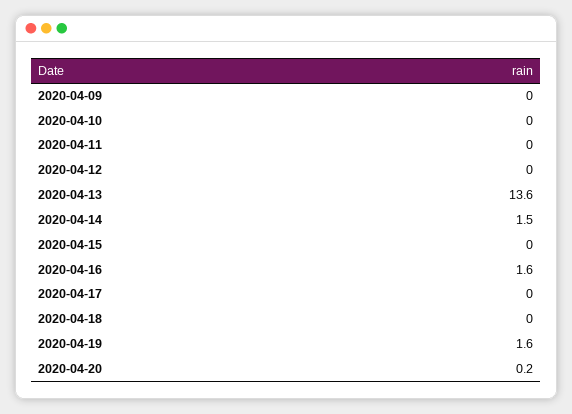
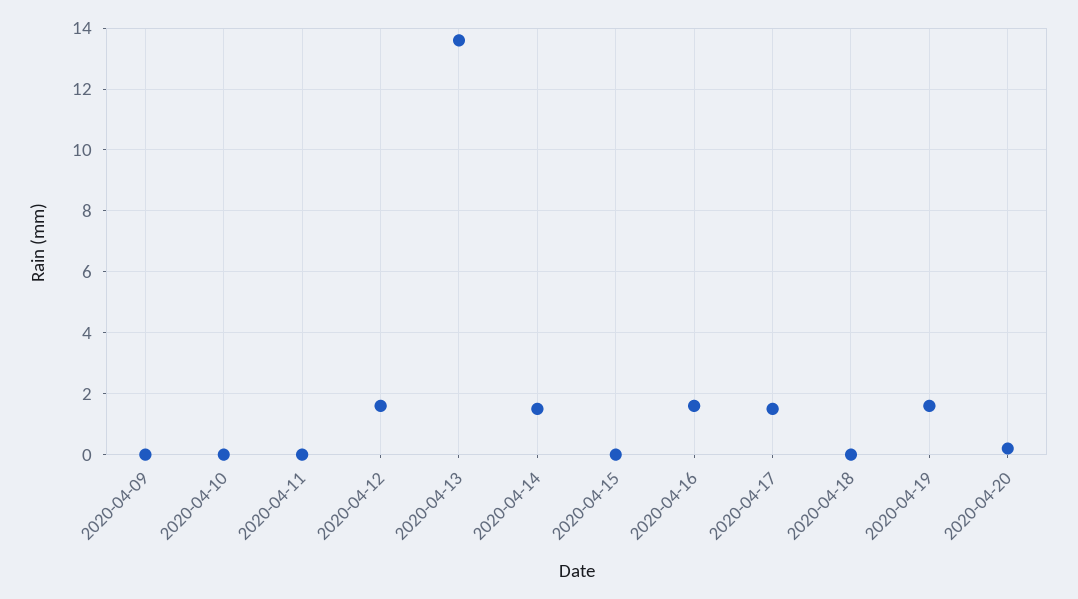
2020-04-12: 0 -> 1.5
2020-04-17: 0 -> 1.5

